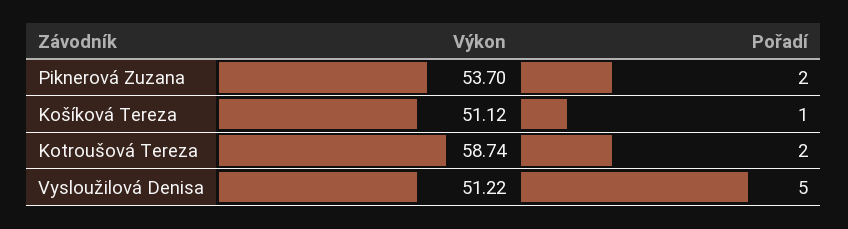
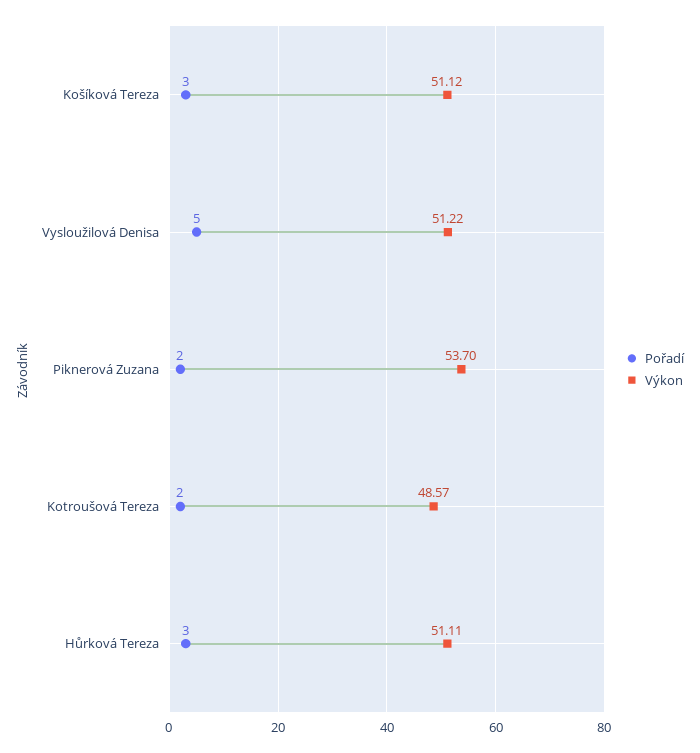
Pořadí, Košíková Tereza: 1 -> 3
Výkon, Kotroušová Tereza: 58.74 -> 48.57
Pořadí, Hůrková Tereza: none -> 3
Výkon, Hůrková Tereza: none -> 51.11

